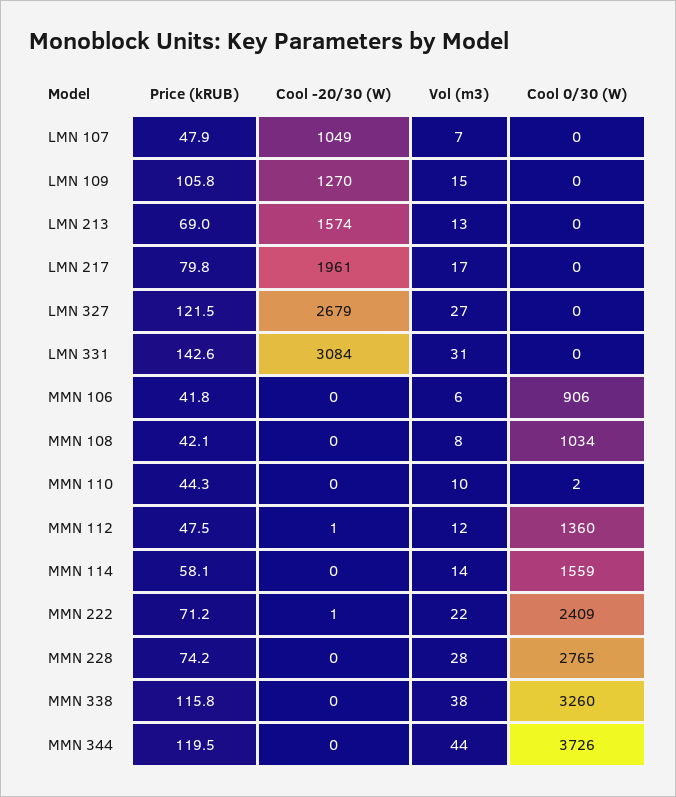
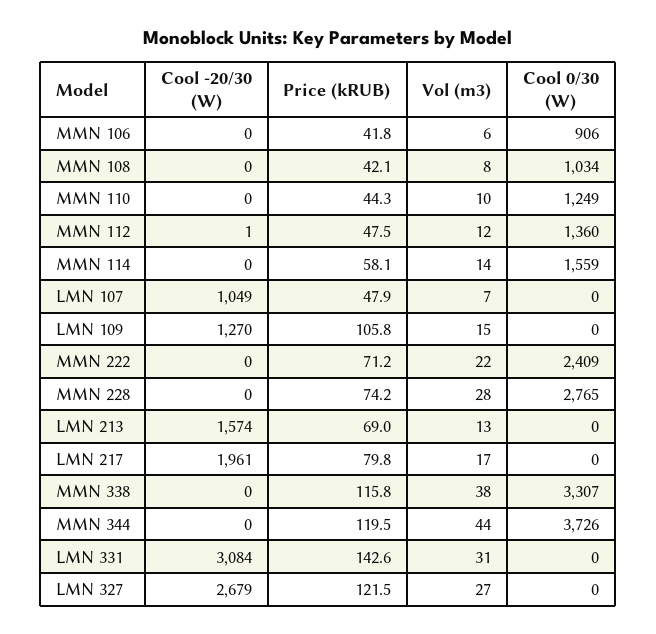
Cool 0/30 (W), MMN 110: 2 -> 1249
Cool -20/30 (W), MMN 222: 1 -> 0
Cool 0/30 (W), MMN 338: 3260 -> 3307

